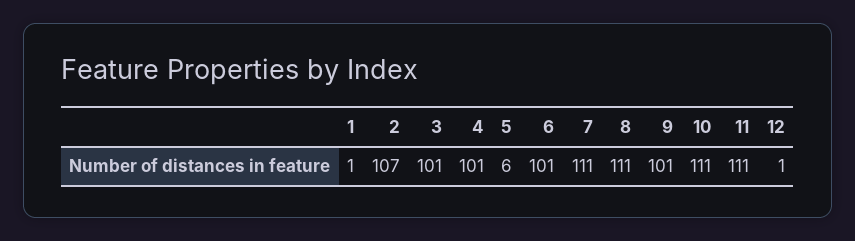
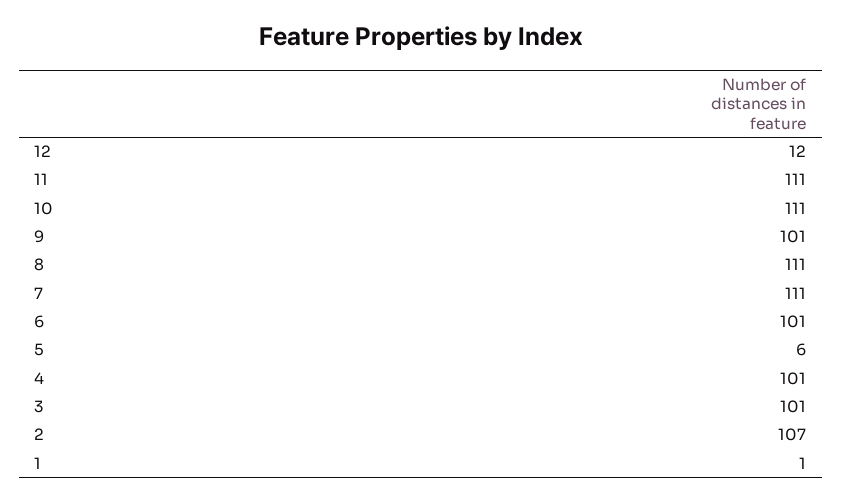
12: 1 -> 12

